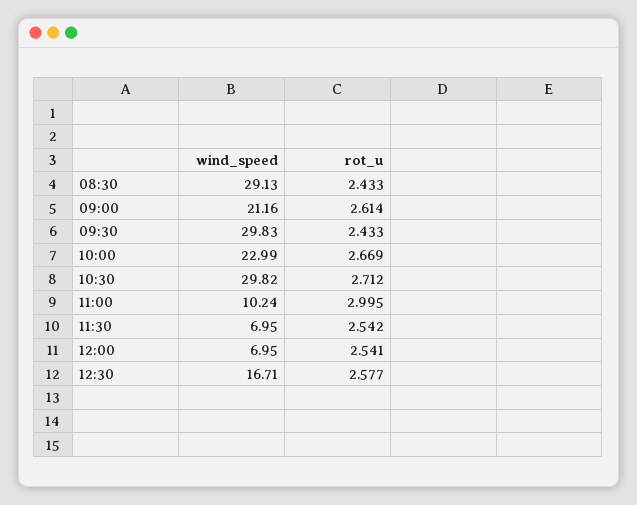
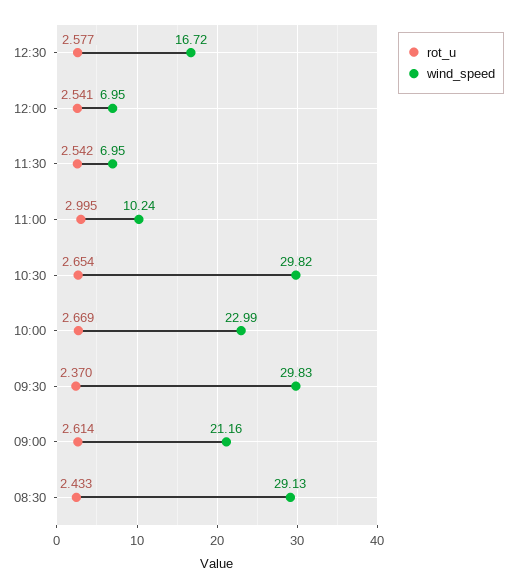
rot_u, 09:30: 2.433 -> 2.37
rot_u, 10:30: 2.712 -> 2.654
wind_speed, 12:30: 16.71 -> 16.72

